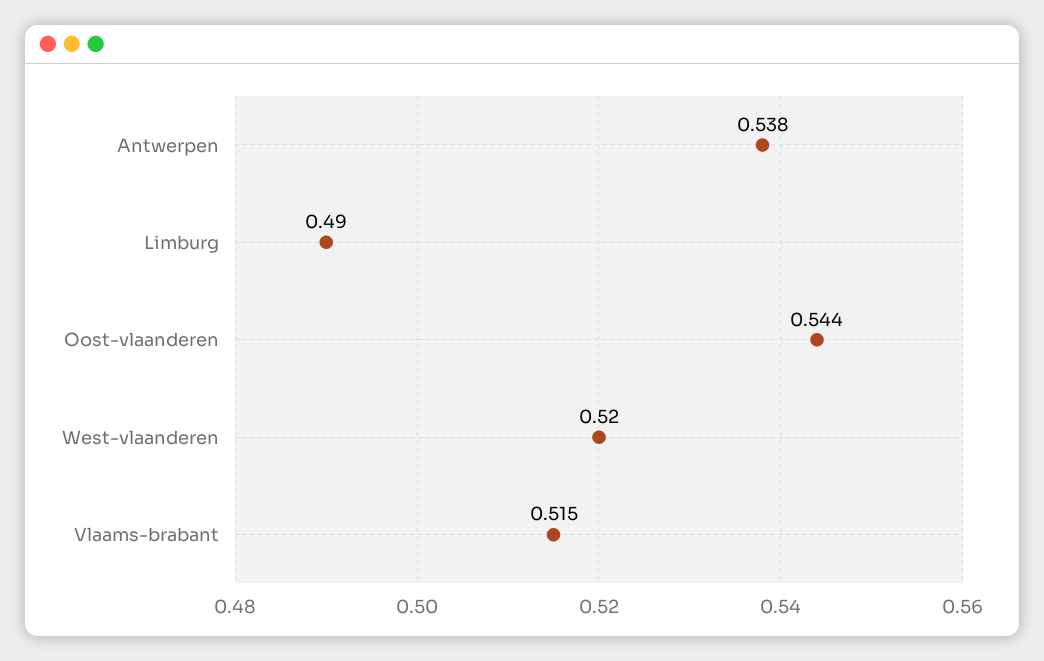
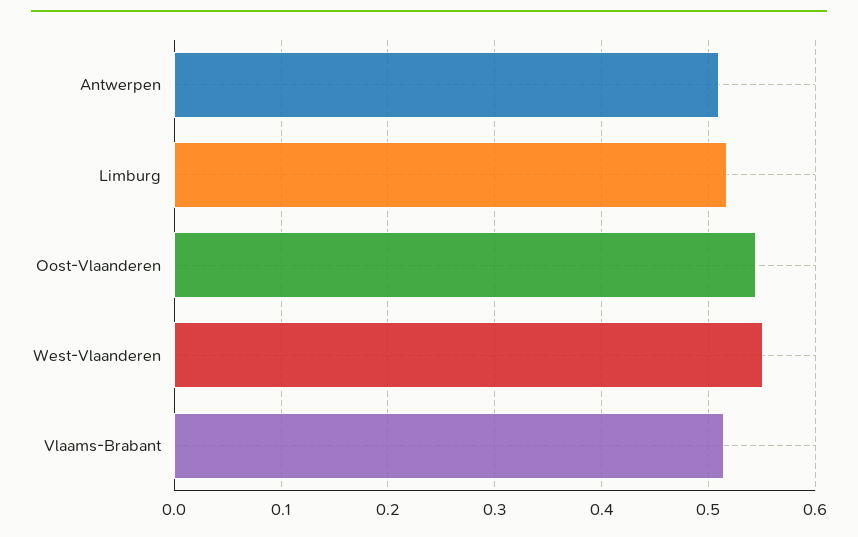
Antwerpen: 0.538 -> 0.51
Limburg: 0.49 -> 0.52
West-vlaanderen: 0.52 -> 0.55

